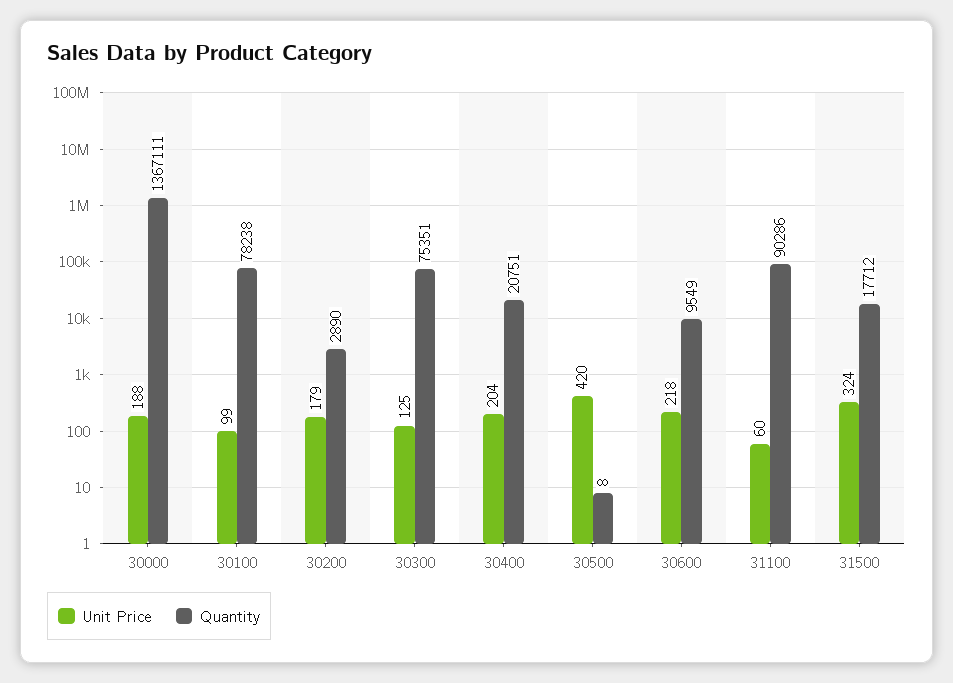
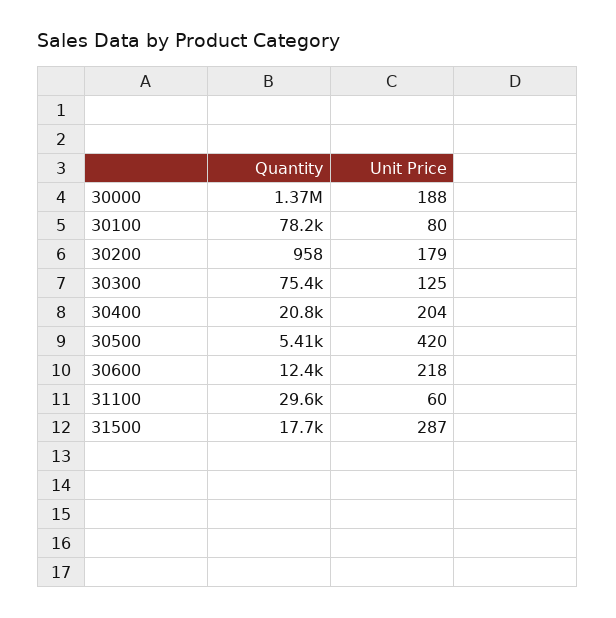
Unit Price, 30100: 99 -> 80
Quantity, 30200: 2890 -> 958
Quantity, 30500: 8 -> 5410
Quantity, 30600: 9549 -> 12400
Quantity, 31100: 90286 -> 29600
Unit Price, 31500: 324 -> 287

